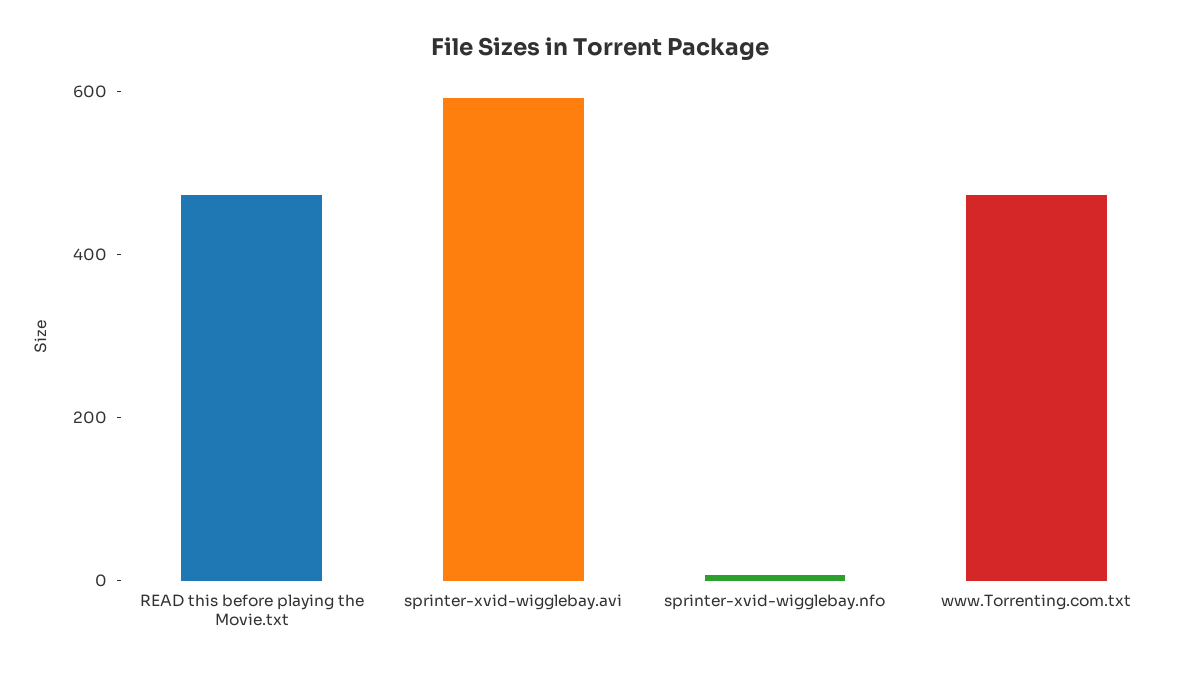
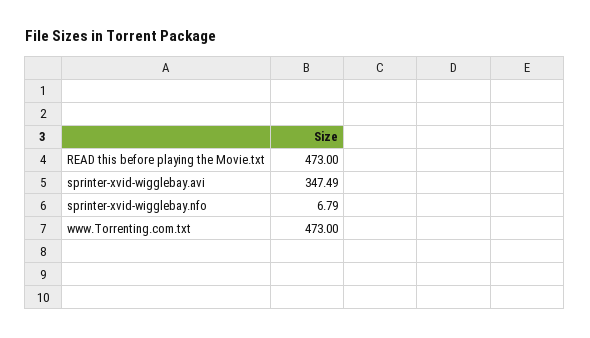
sprinter-xvid-wigglebay.avi: 600 -> 347.49

